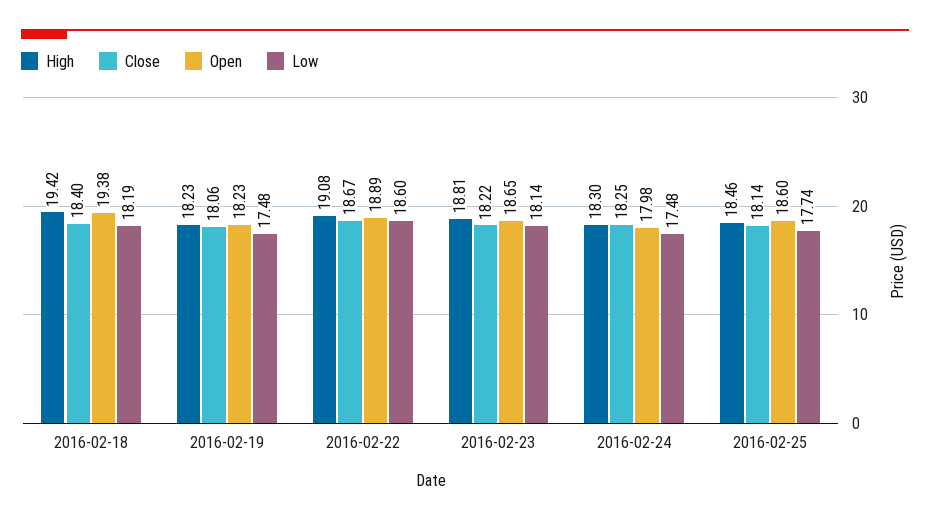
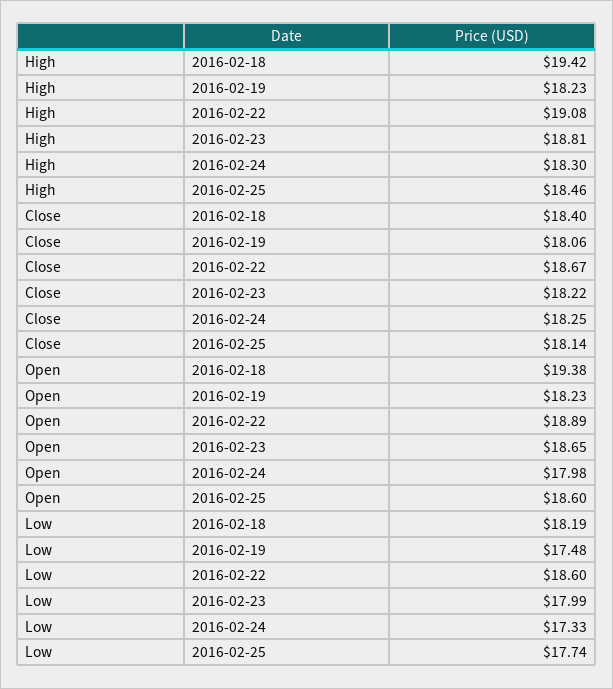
Low, 2016-02-23: 18.14 -> 17.99
Low, 2016-02-24: 17.48 -> 17.33

